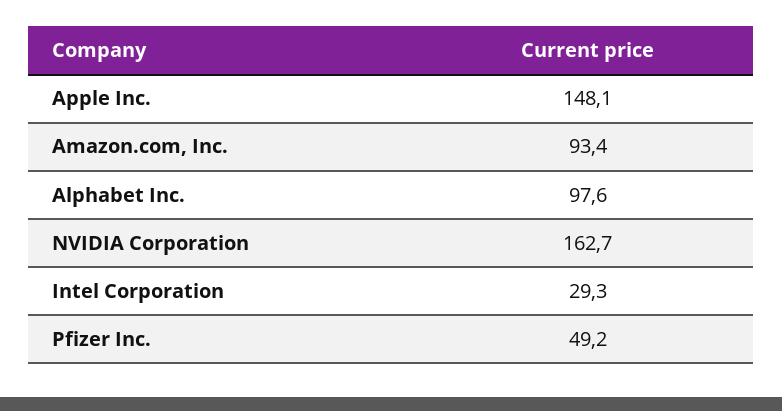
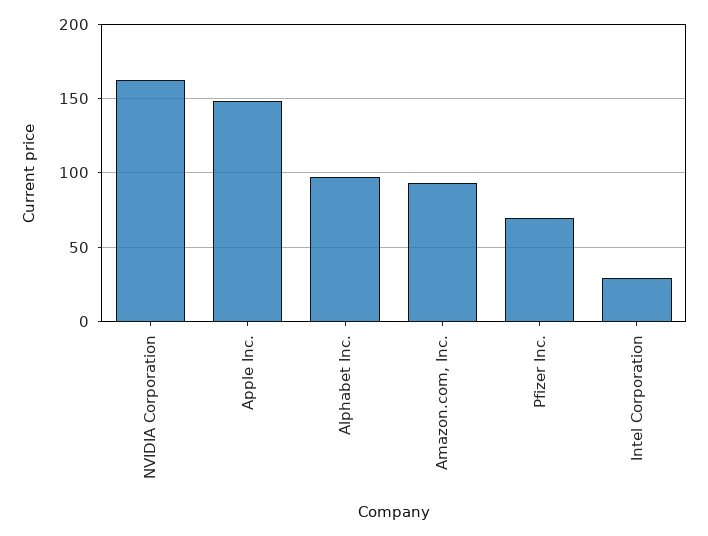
Pfizer Inc.: 49.2 -> 70

